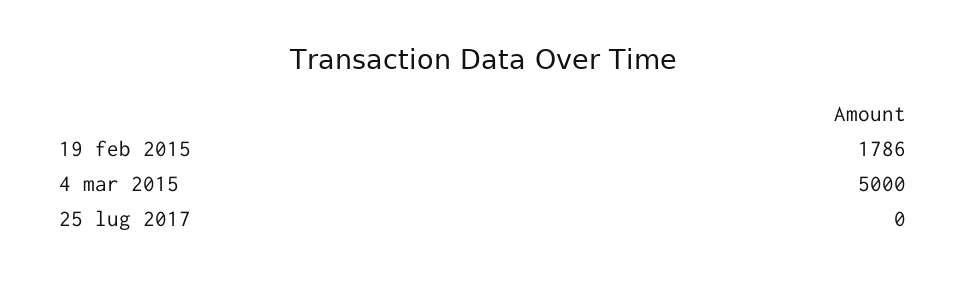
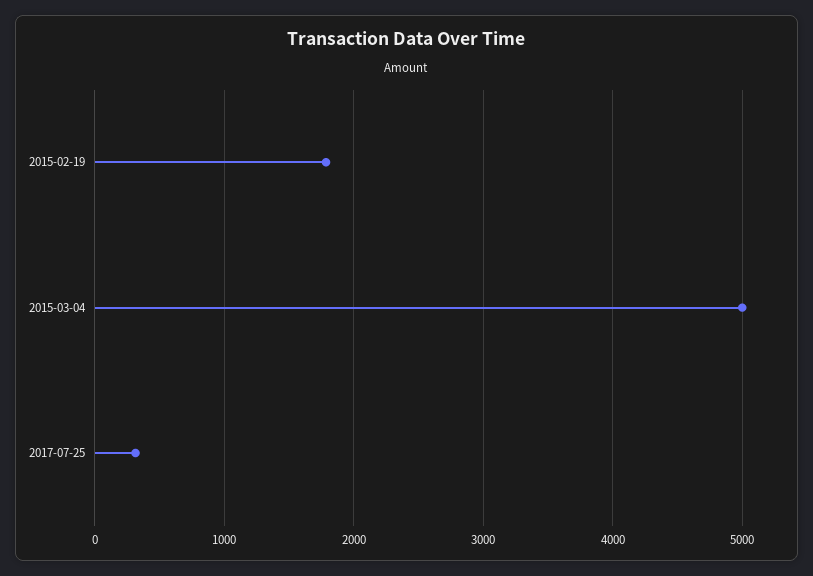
25 lug 2017: 0 -> 300

